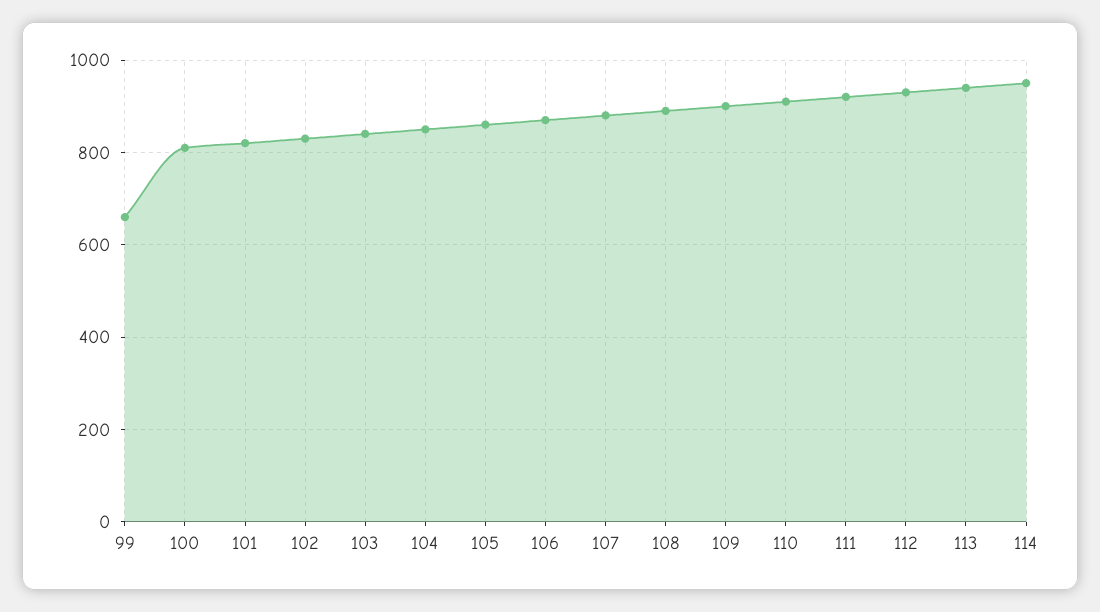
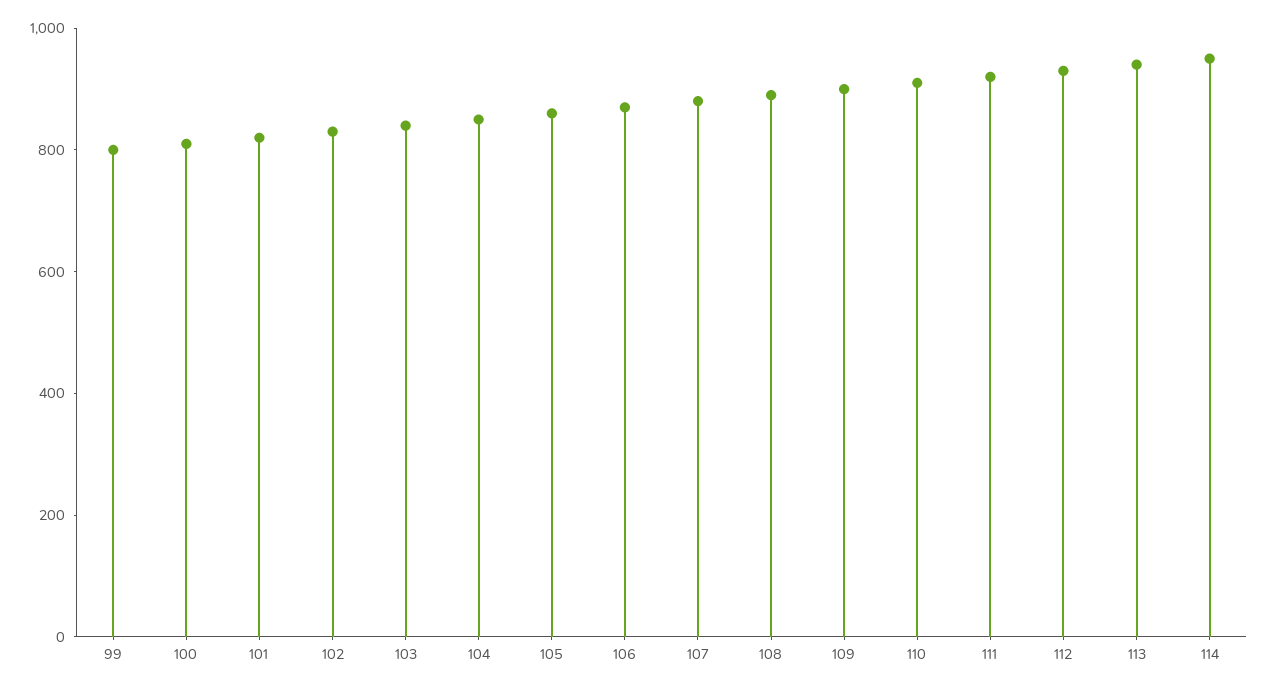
99: 660 -> 800

